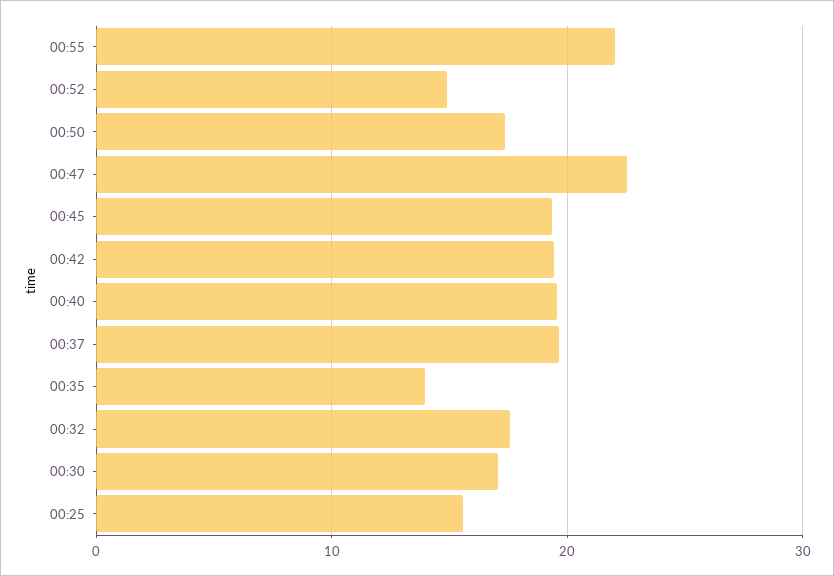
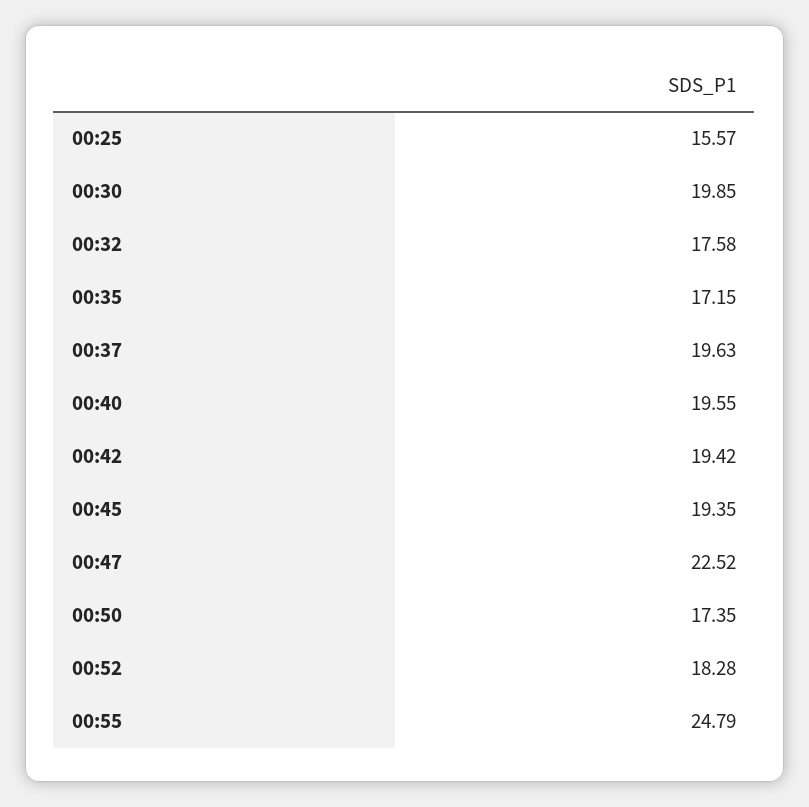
00:55: 22 -> 24.79
00:52: 15 -> 18.28
00:35: 14 -> 17.15
00:30: 17 -> 19.85

